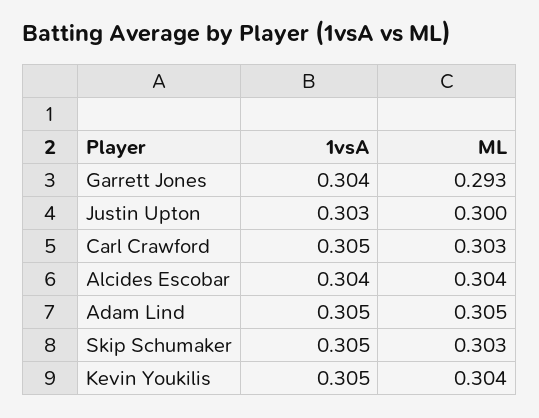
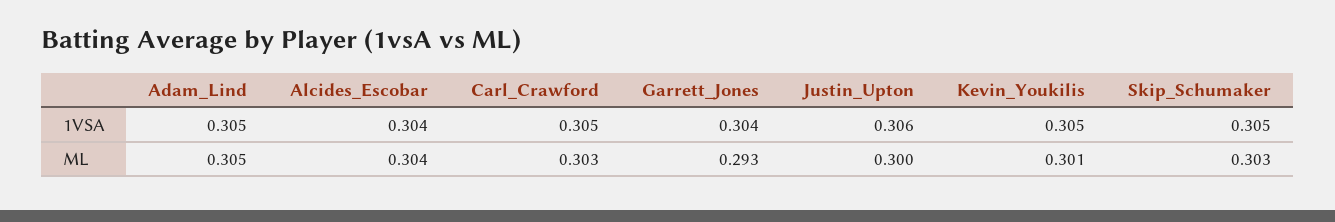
1vsA, Justin Upton: 0.303 -> 0.306
ML, Kevin Youkilis: 0.304 -> 0.301

